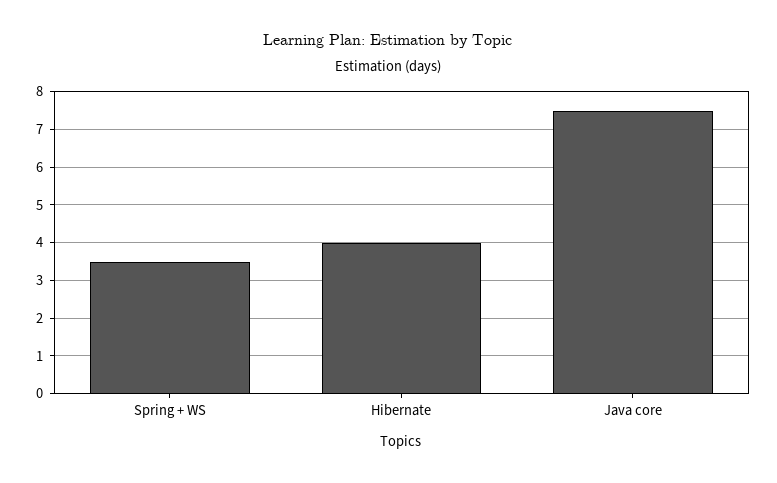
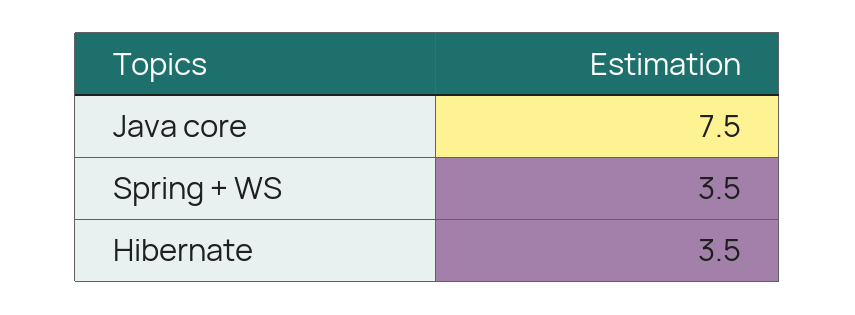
Hibernate: 4 -> 3.5

